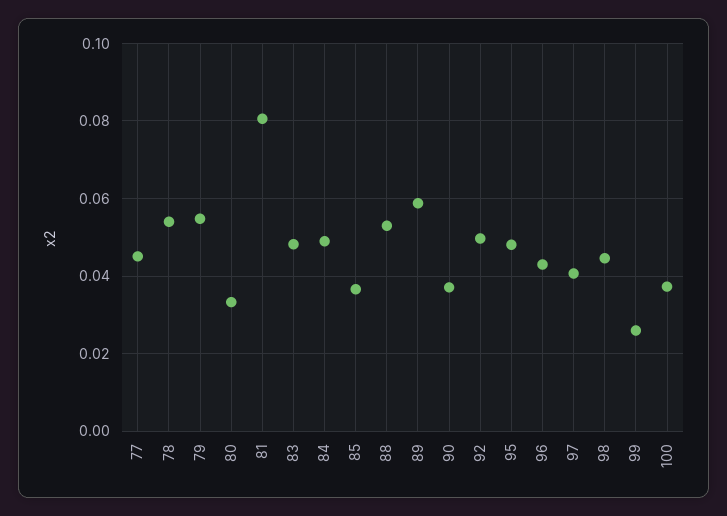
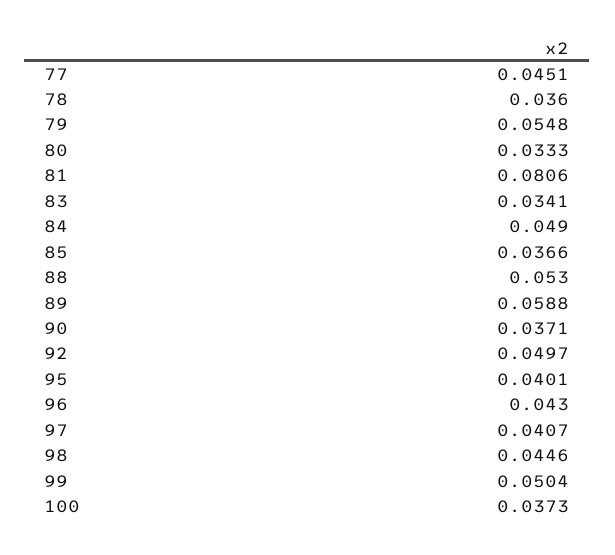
78: 0.054 -> 0.036
83: 0.048 -> 0.0341
95: 0.048 -> 0.0401
99: 0.026 -> 0.0504

